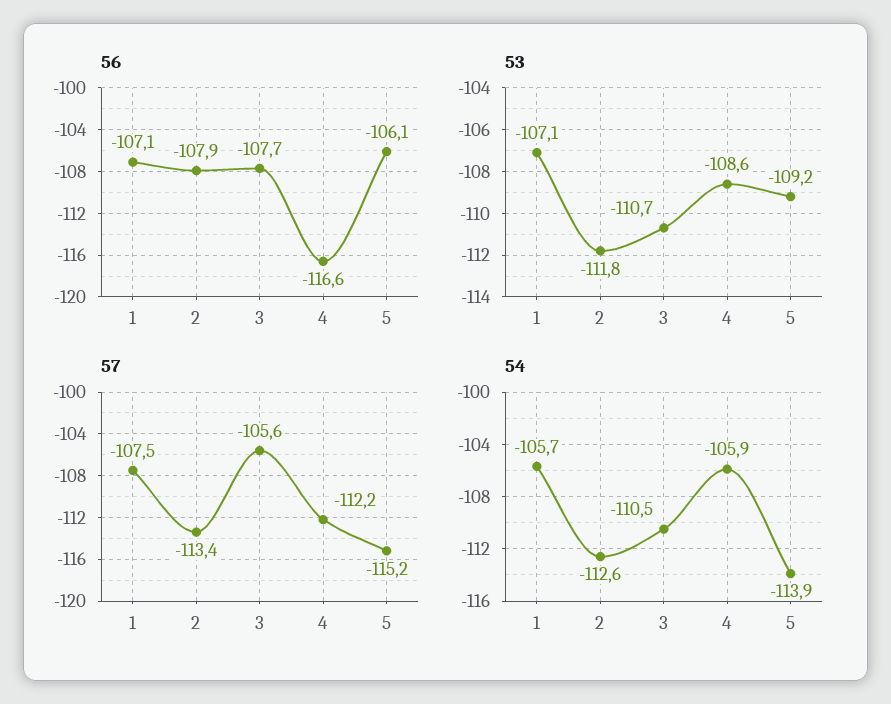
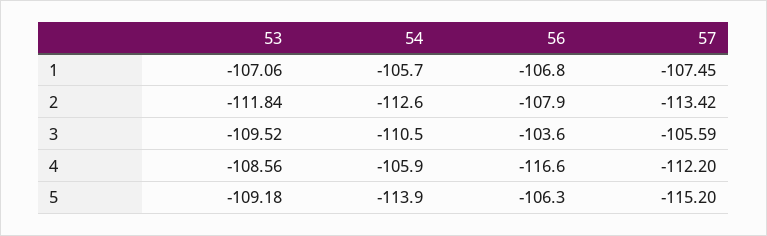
56, 1: -107.1 -> -106.8
56, 3: -107.7 -> -103.6
56, 5: -106.1 -> -106.3
53, 3: -110.7 -> -109.52

